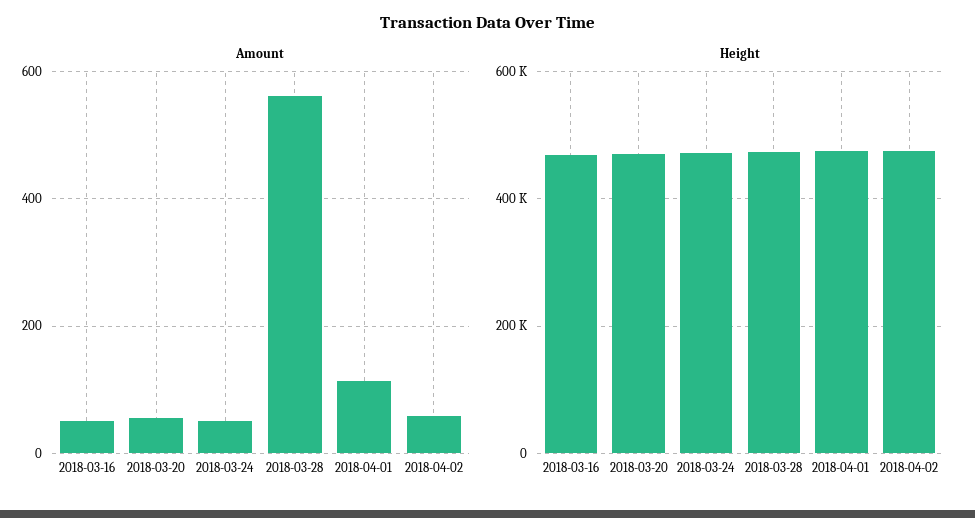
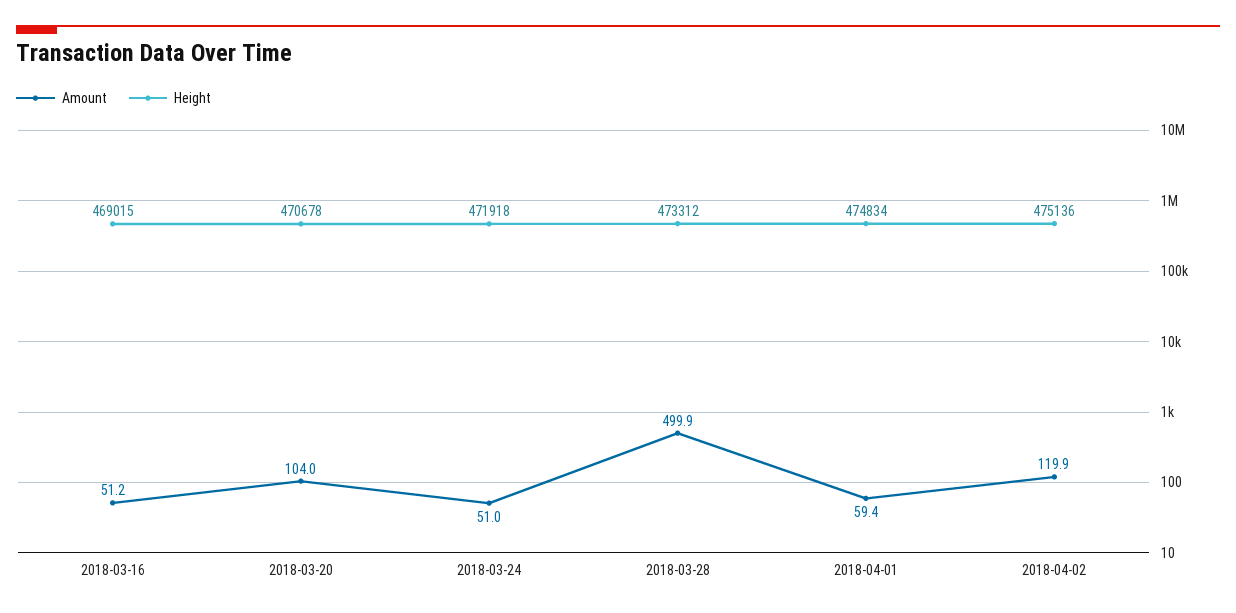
Amount, 2018-03-20: 60 -> 104
Amount, 2018-03-28: 560 -> 499.9
Amount, 2018-04-01: 120 -> 59.4
Amount, 2018-04-02: 60 -> 119.9

